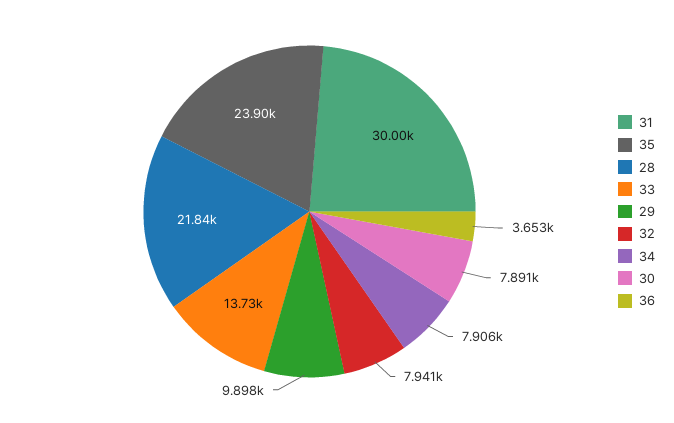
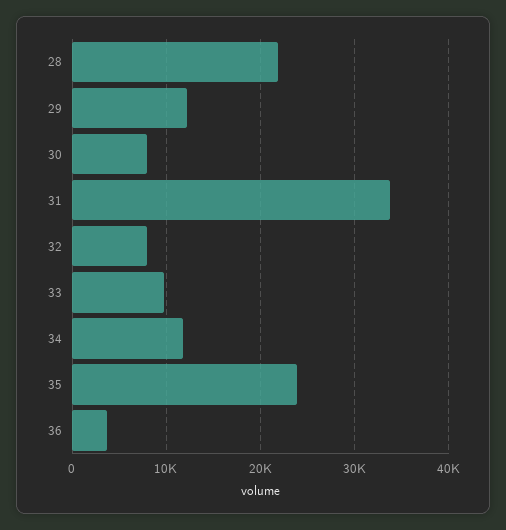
31: 30000 -> 34000
33: 13730 -> 10000
29: 9898 -> 12000
34: 7906 -> 12000

